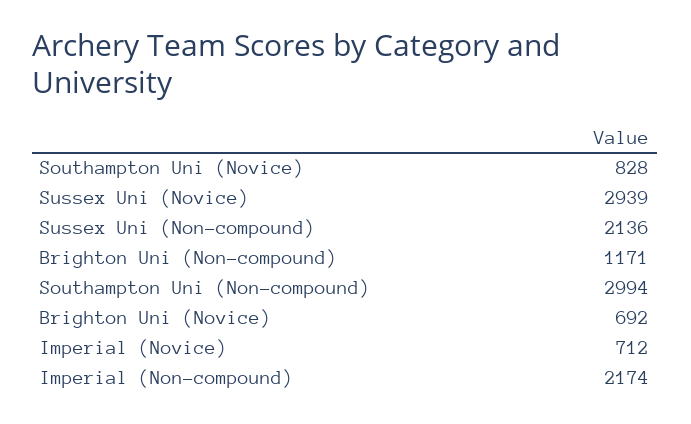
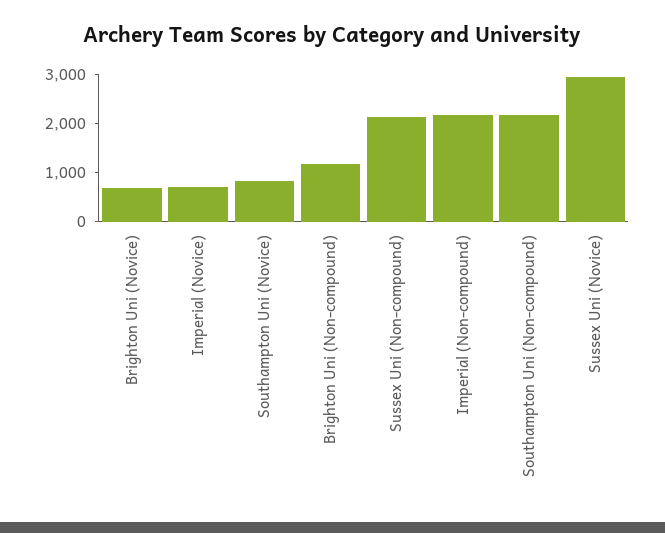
Southampton Uni (Non-compound): 2994 -> 2200

